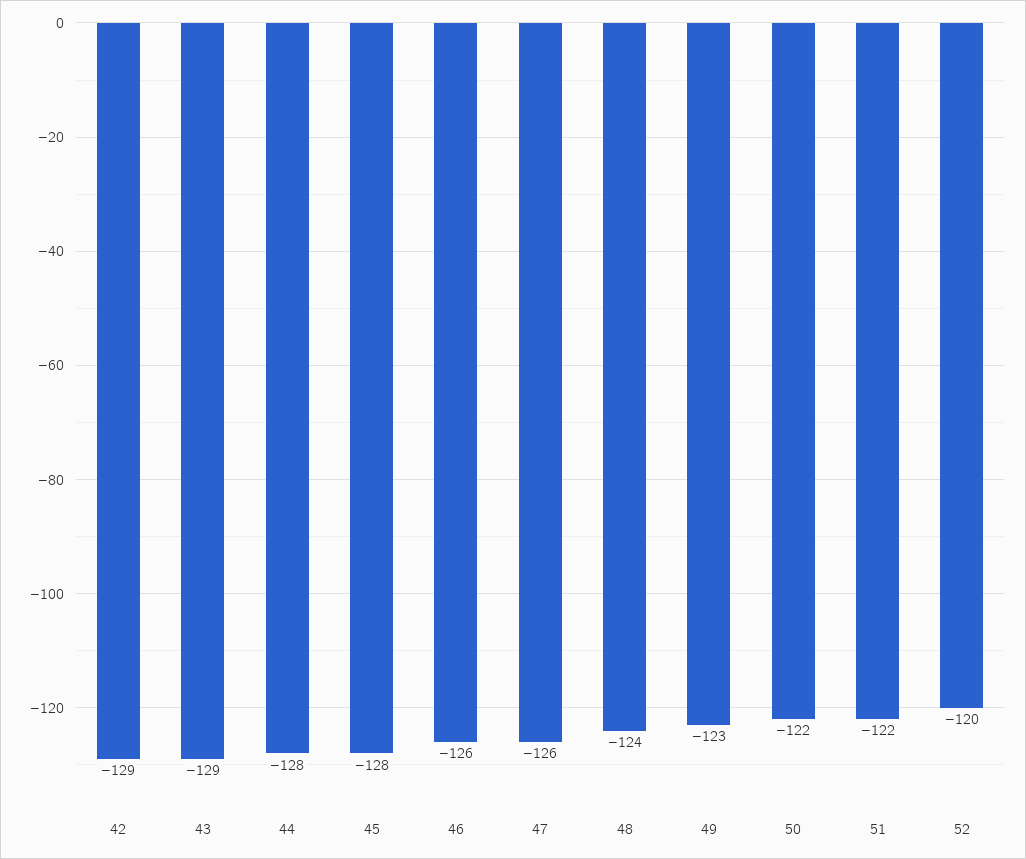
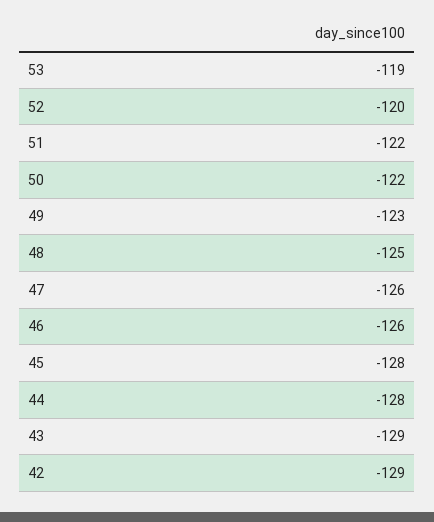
48: -124 -> -125
53: none -> -119

